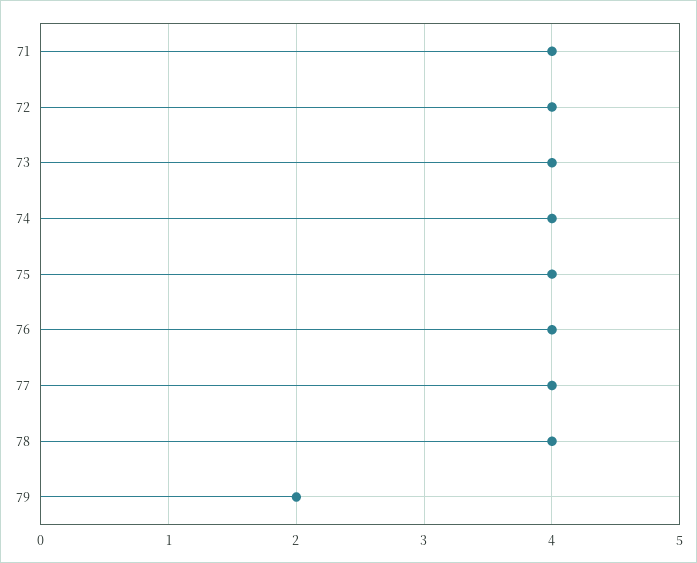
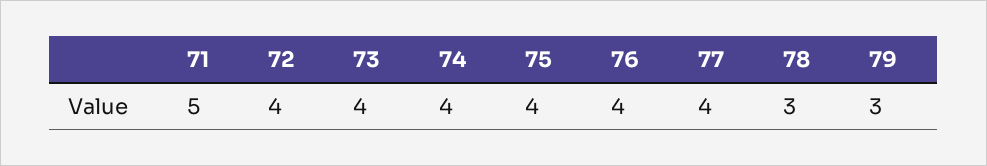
71: 4 -> 5
78: 4 -> 3
79: 2 -> 3

